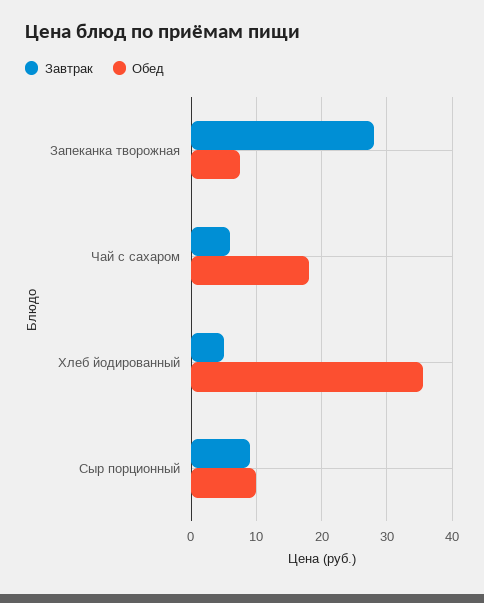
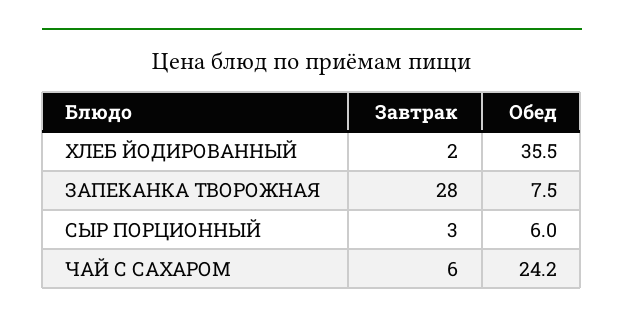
Обед, Чай с сахаром: 18 -> 24.2
Завтрак, Хлеб йодированный: 5 -> 2
Завтрак, Сыр порционный: 9 -> 3
Обед, Сыр порционный: 10 -> 6

